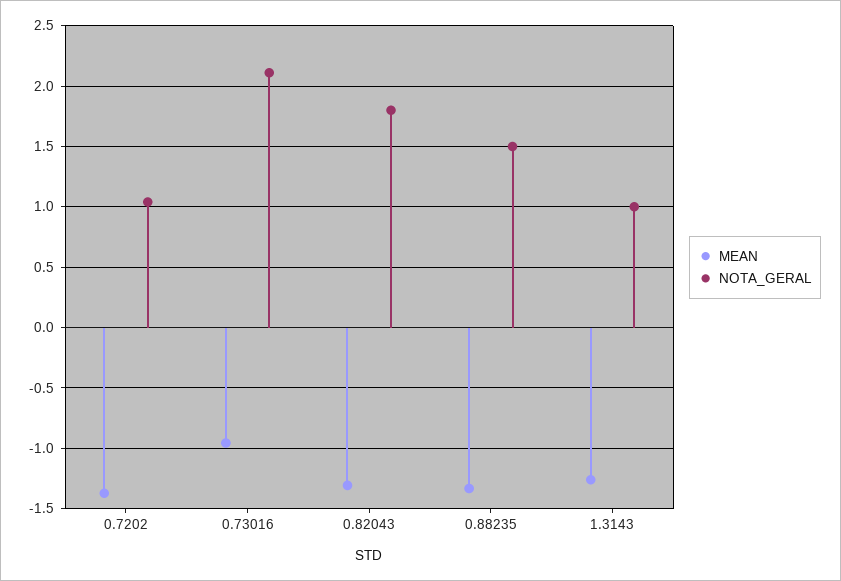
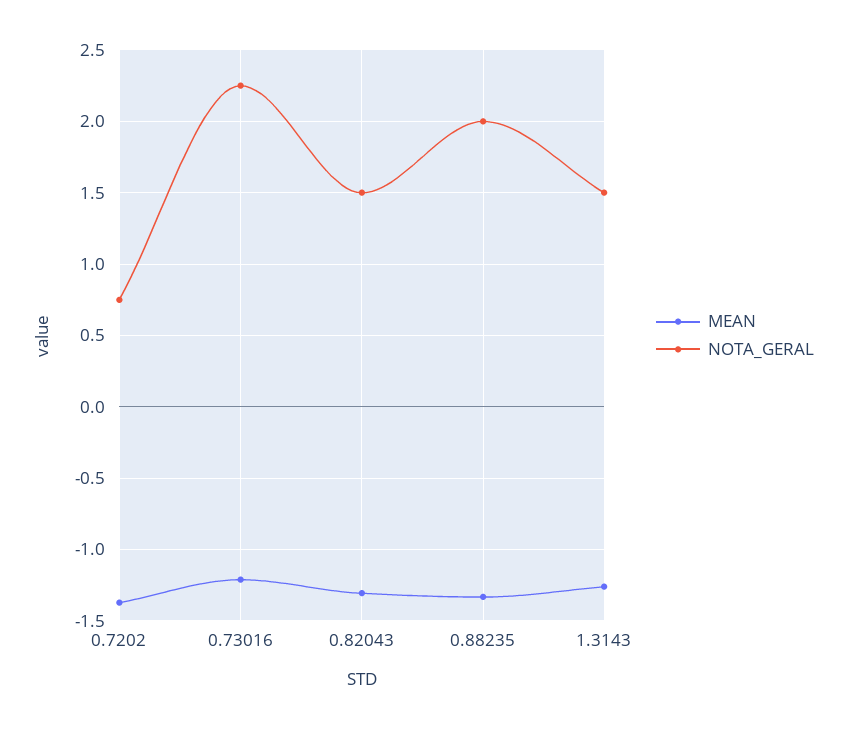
NOTA_GERAL, 0.7202: 1.05 -> 0.75
MEAN, 0.73016: -0.95 -> -1.2
NOTA_GERAL, 0.73016: 2.1 -> 2.25
NOTA_GERAL, 0.82043: 1.8 -> 1.5
NOTA_GERAL, 0.88235: 1.5 -> 2
NOTA_GERAL, 1.3143: 1 -> 1.5

